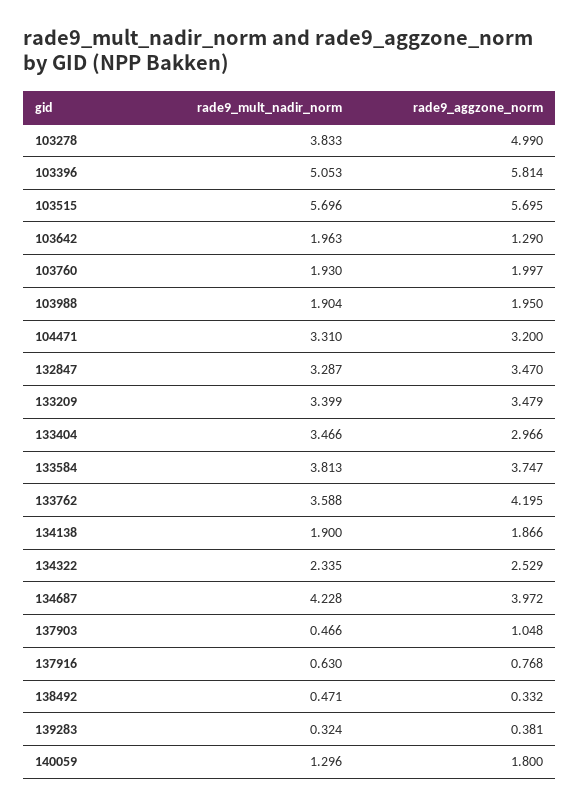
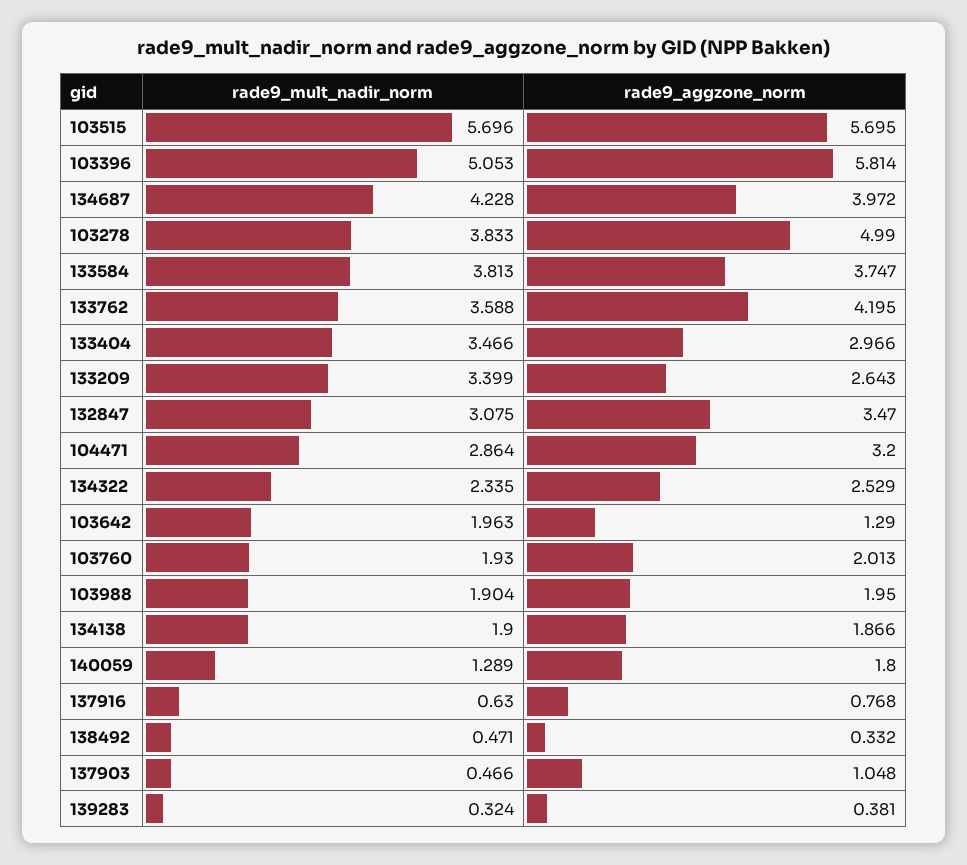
rade9_aggzone_norm, 103760: 1.997 -> 2.013
rade9_mult_nadir_norm, 104471: 3.31 -> 2.864
rade9_mult_nadir_norm, 132847: 3.287 -> 3.075
rade9_aggzone_norm, 133209: 3.479 -> 2.643
rade9_mult_nadir_norm, 140059: 1.296 -> 1.289

